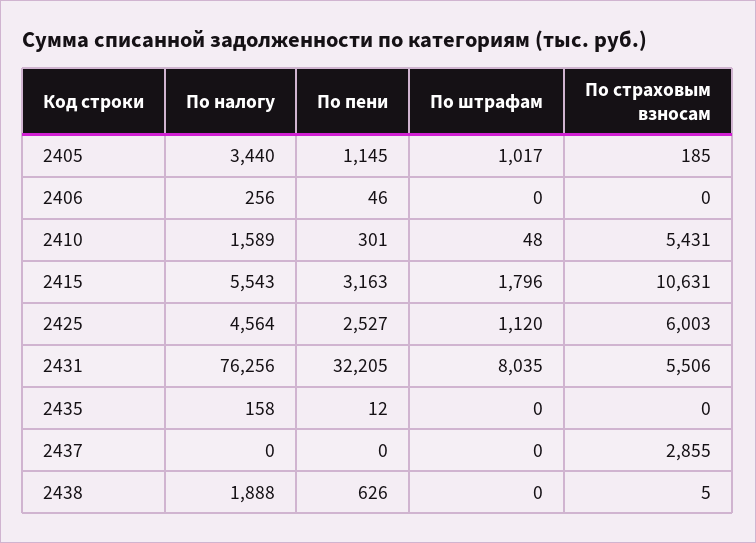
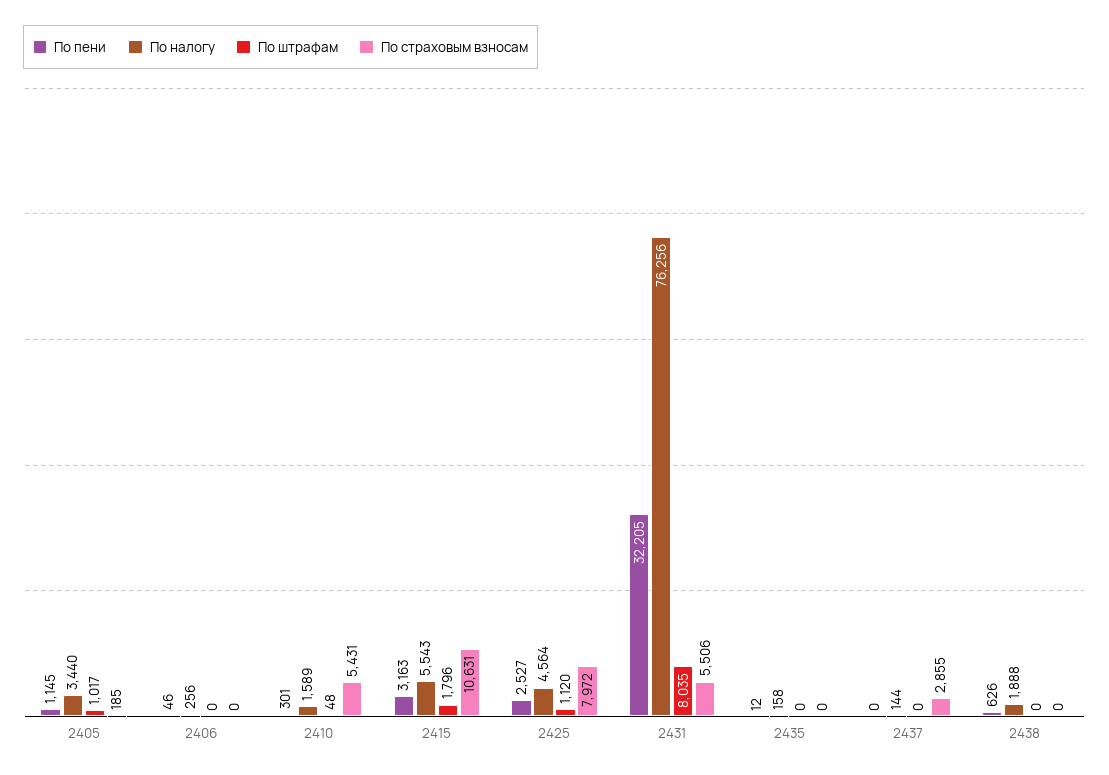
По страховым взносам, 2425: 6003 -> 7972
По налогу, 2437: 0 -> 144
По страховым взносам, 2438: 5 -> 0

